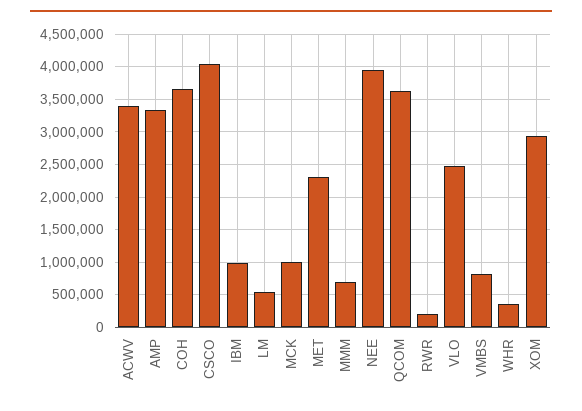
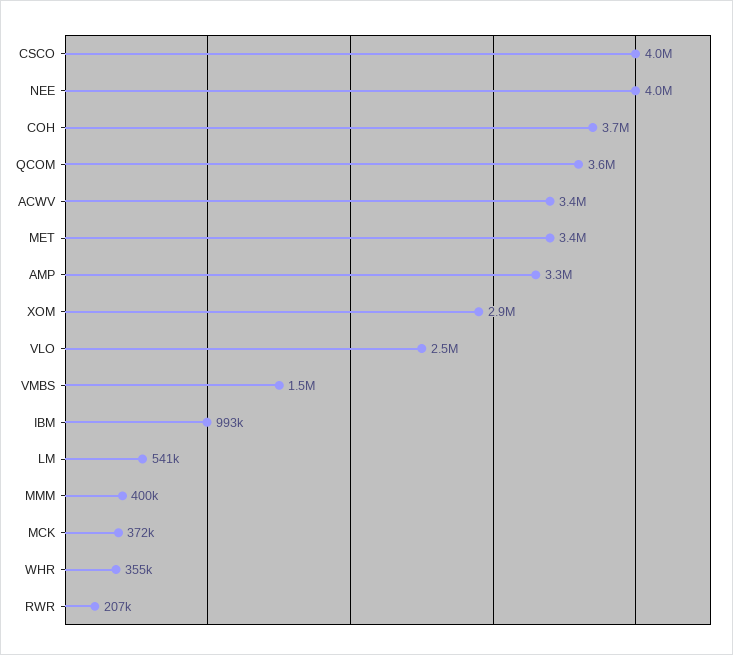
MCK: 1000000 -> 372000
MET: 2300000 -> 3400000
MMM: 700000 -> 400000
VMBS: 800000 -> 1500000

